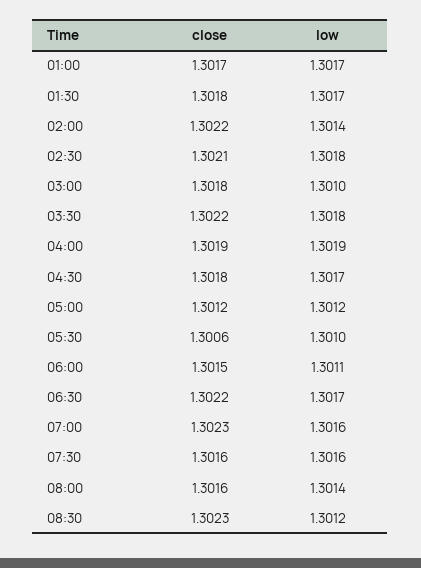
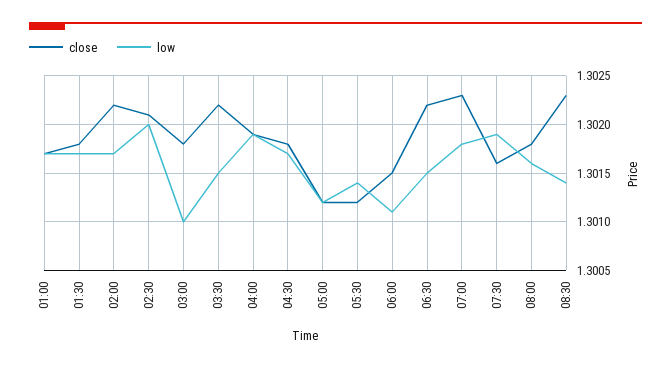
low, 02:00: 1.3014 -> 1.3017
low, 02:30: 1.3018 -> 1.302
low, 03:30: 1.3018 -> 1.3015
close, 05:30: 1.3006 -> 1.3012
low, 05:30: 1.301 -> 1.3014
low, 06:30: 1.3017 -> 1.3015
low, 07:00: 1.3016 -> 1.3018
low, 07:30: 1.3016 -> 1.3019
close, 08:00: 1.3016 -> 1.3018
low, 08:00: 1.3014 -> 1.3016
low, 08:30: 1.3012 -> 1.3014

